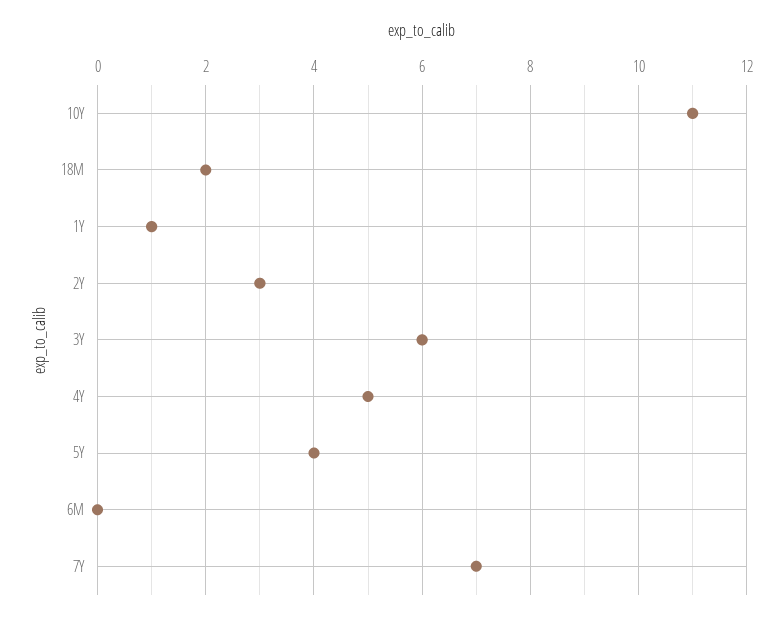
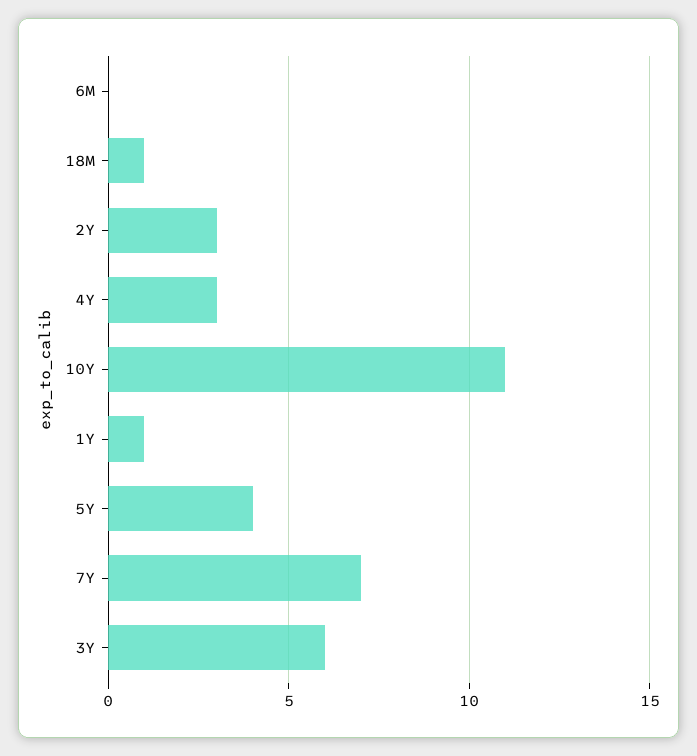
18M: 2 -> 1
4Y: 5 -> 3

